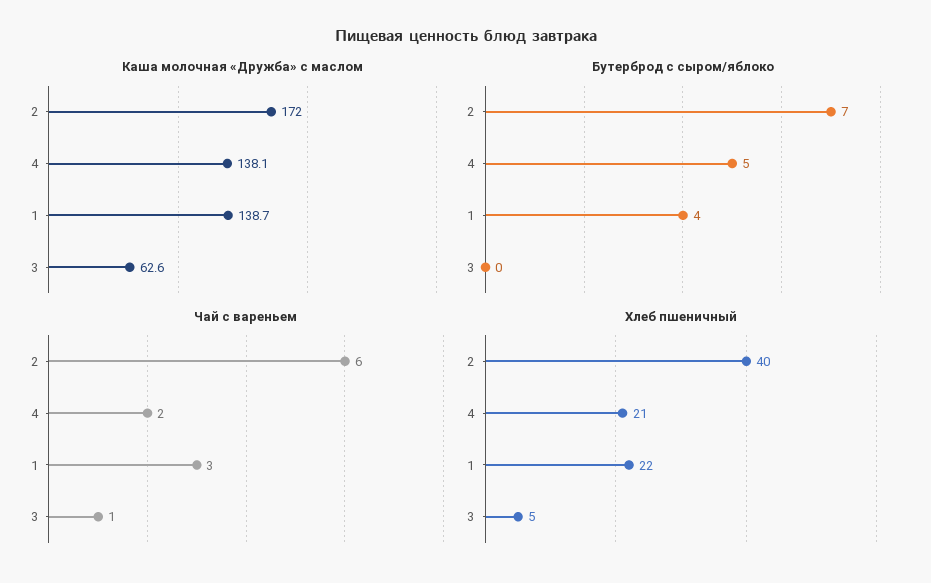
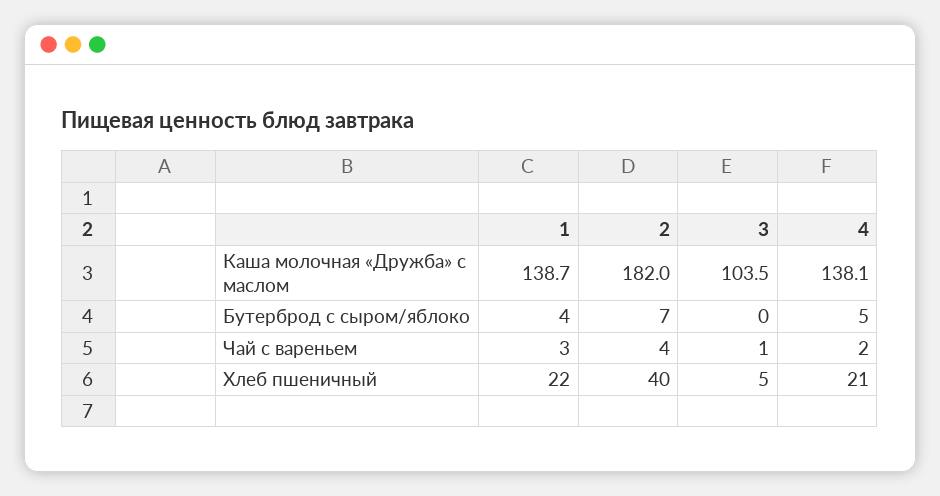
Каша молочная «Дружба» с маслом, 2: 172 -> 182
Каша молочная «Дружба» с маслом, 3: 62.6 -> 103.5
Чай с вареньем, 2: 6 -> 4

